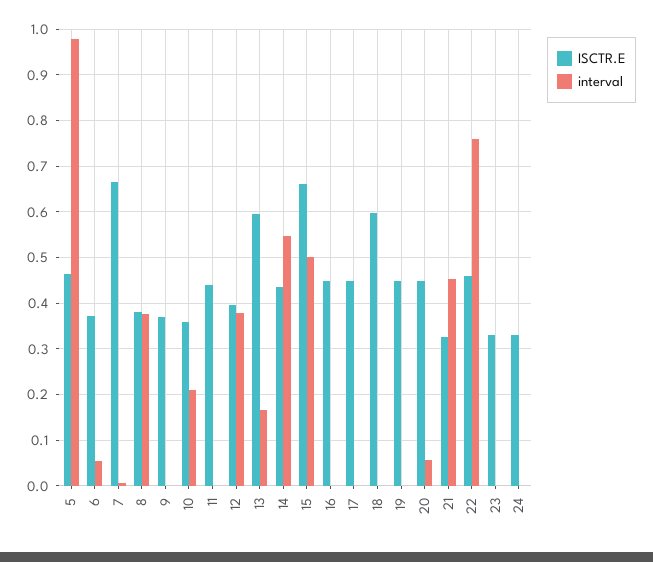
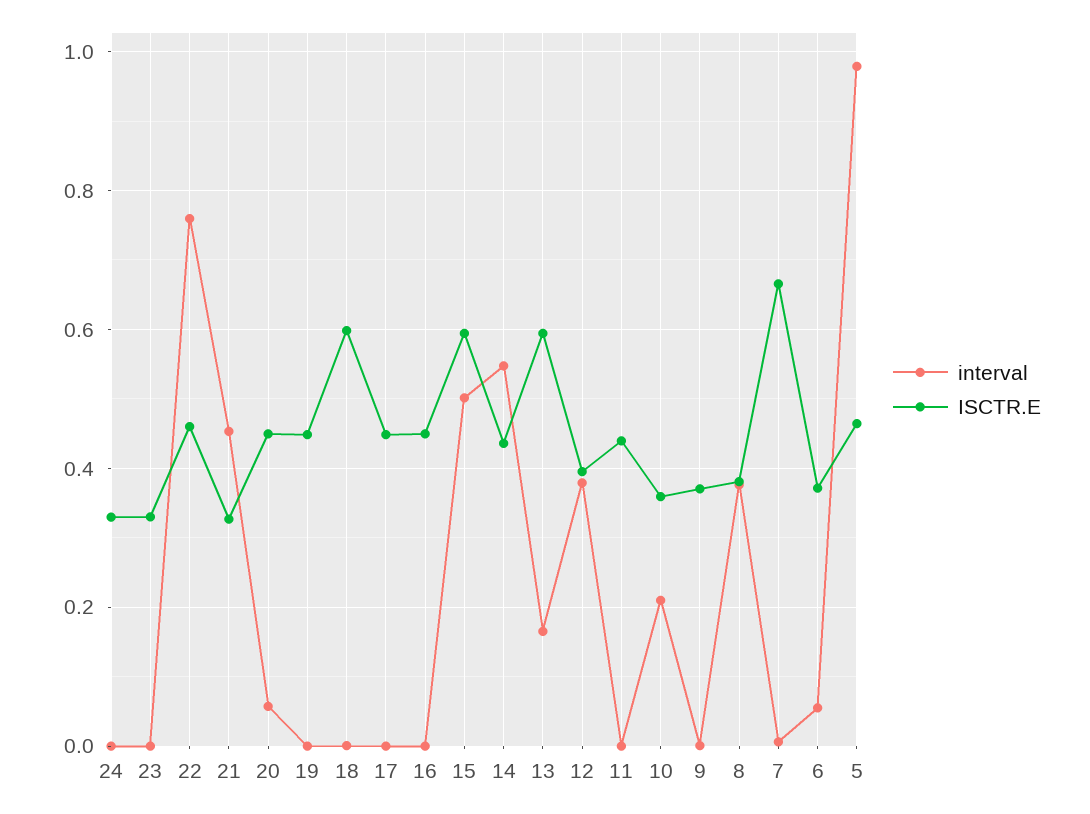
ISCTR.E, 15: 0.66 -> 0.6

